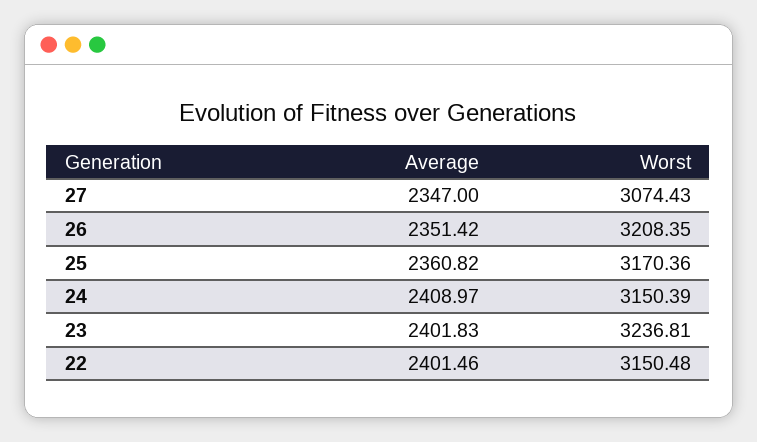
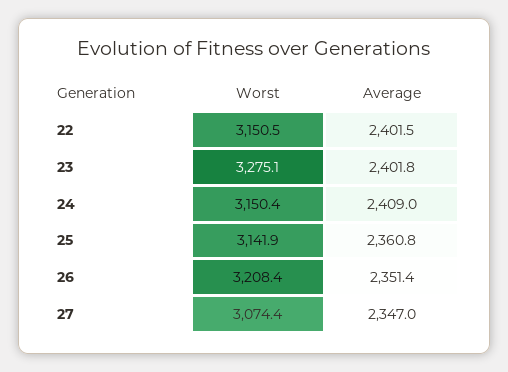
Worst, 25: 3170.36 -> 3141.9
Worst, 23: 3236.81 -> 3275.1

